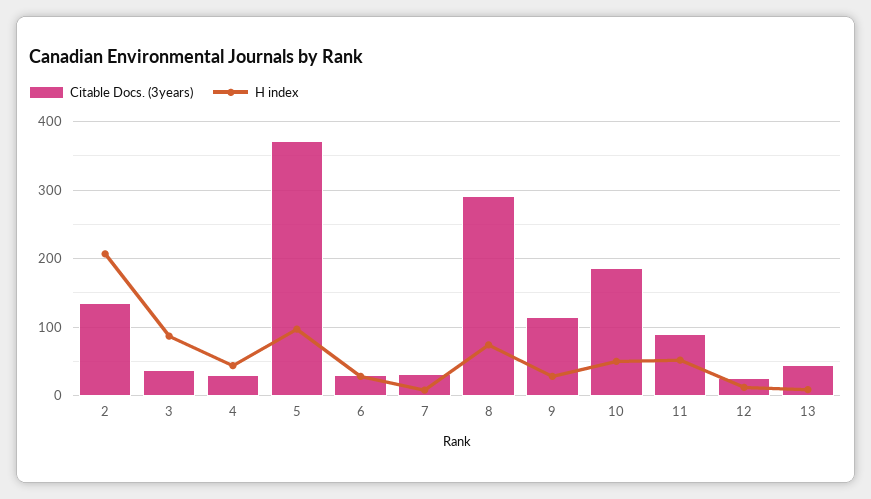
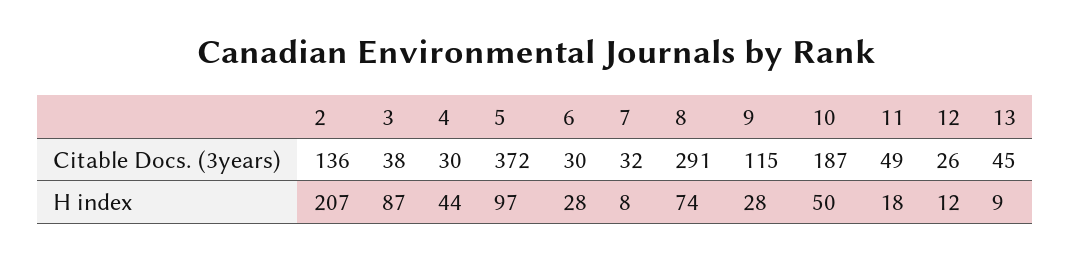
Citable Docs. (3years), 11: 90 -> 49
H index, 11: 50 -> 18

